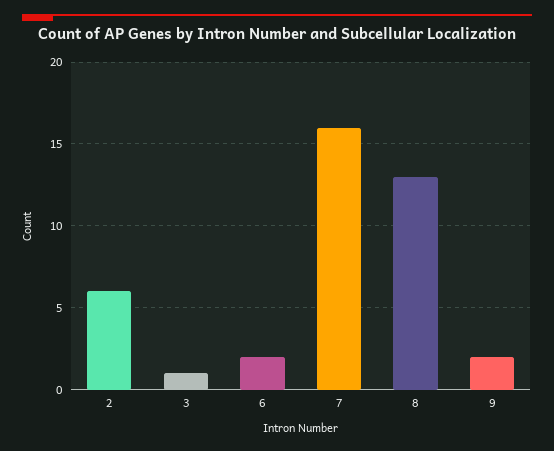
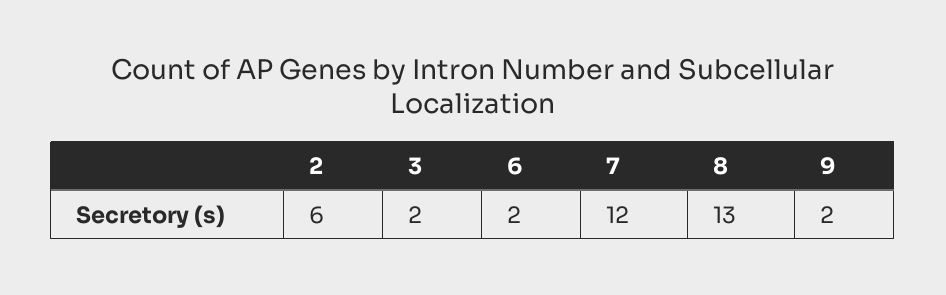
3: 1 -> 2
7: 16 -> 12

